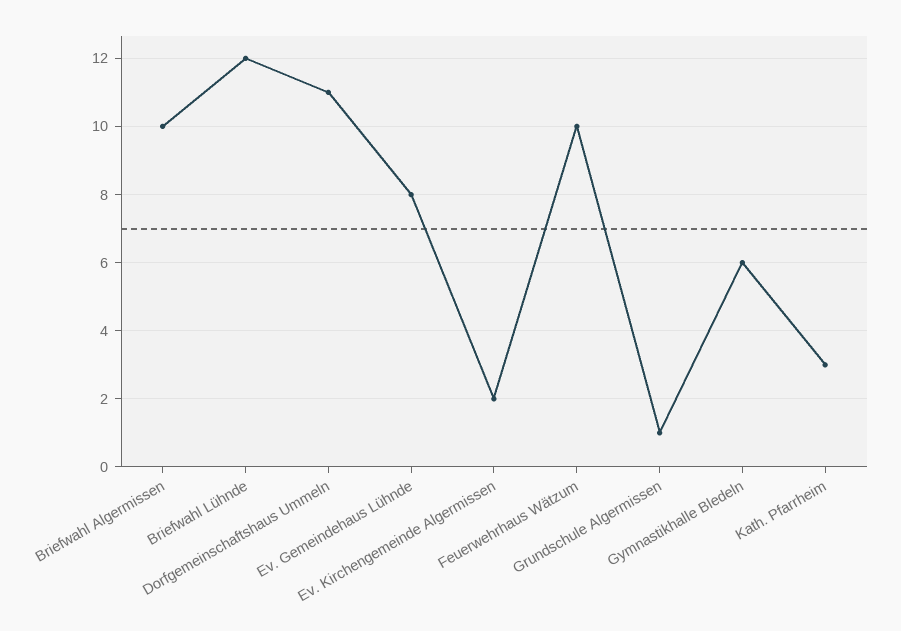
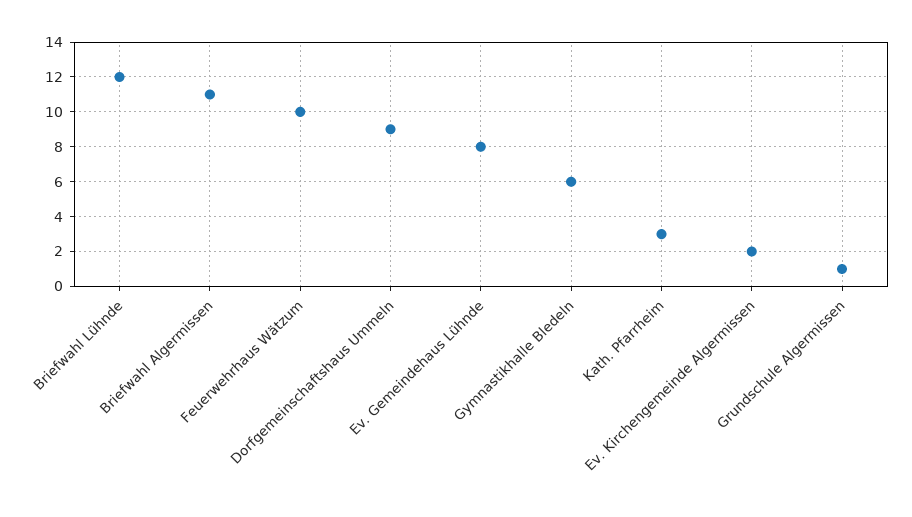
Briefwahl Algermissen: 10 -> 11
Dorfgemeinschaftshaus Ummeln: 11 -> 9

